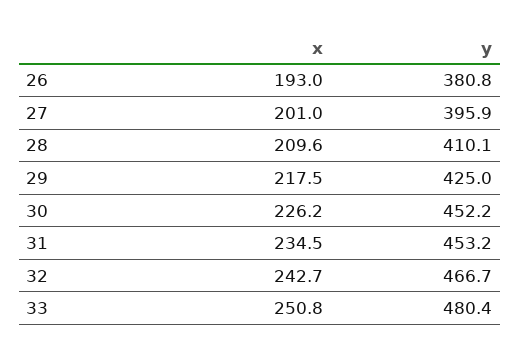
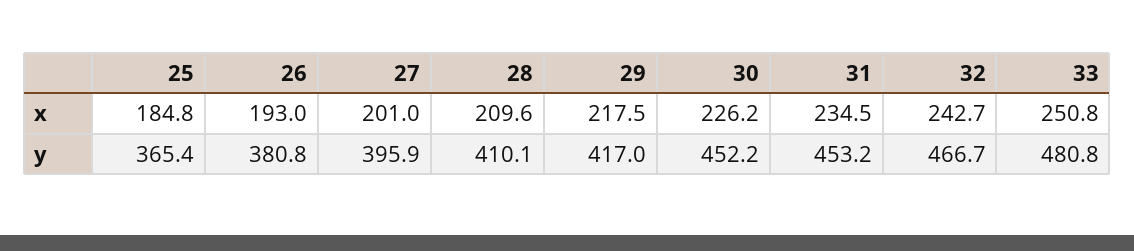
y, 29: 425 -> 417
y, 33: 480.4 -> 480.8
x, 25: none -> 184.8
y, 25: none -> 365.4

